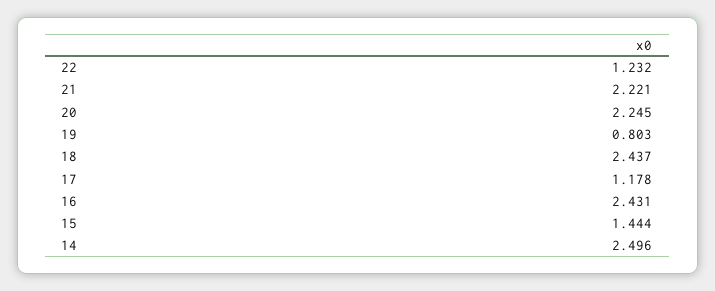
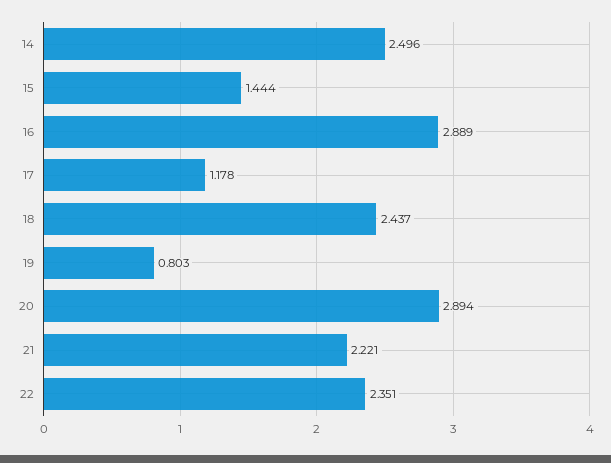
22: 1.232 -> 2.351
20: 2.245 -> 2.894
16: 2.431 -> 2.889

